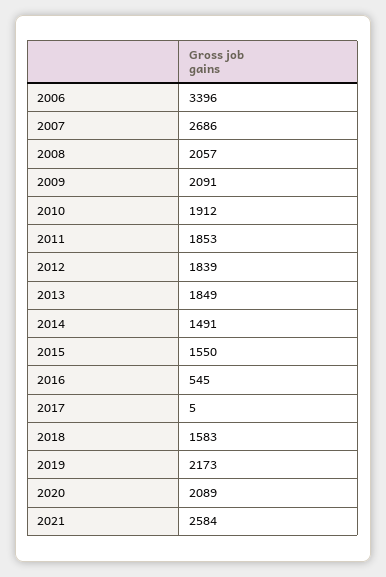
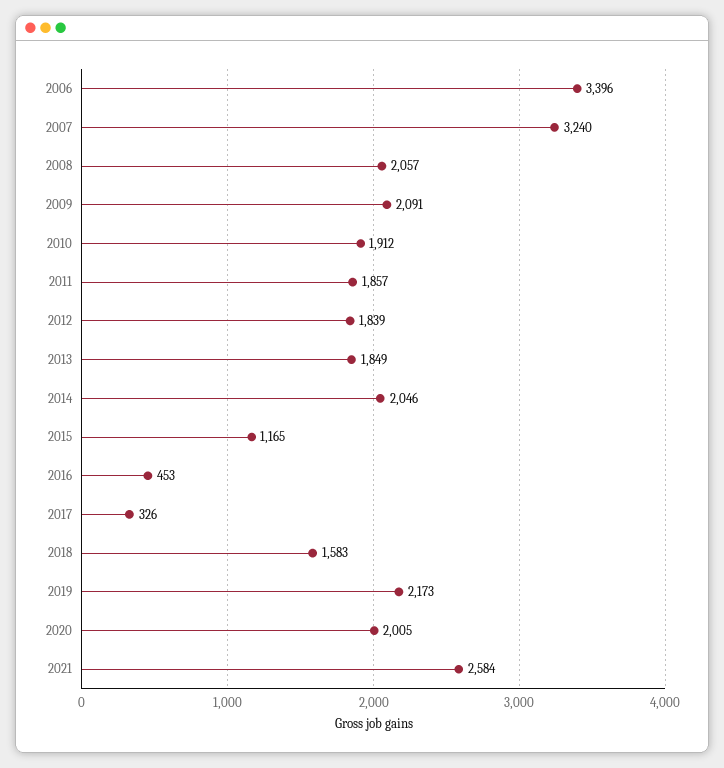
2007: 2686 -> 3240
2011: 1853 -> 1857
2014: 1491 -> 2046
2015: 1550 -> 1165
2016: 545 -> 453
2017: 5 -> 326
2020: 2089 -> 2005

